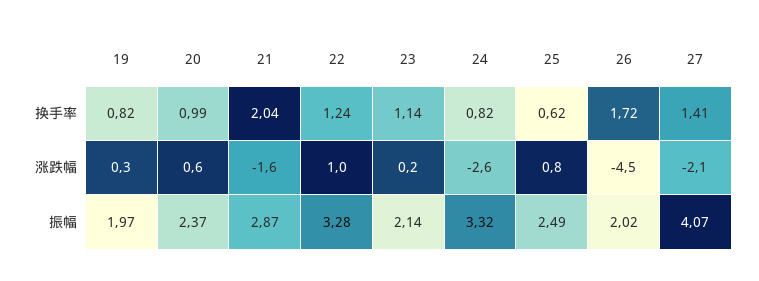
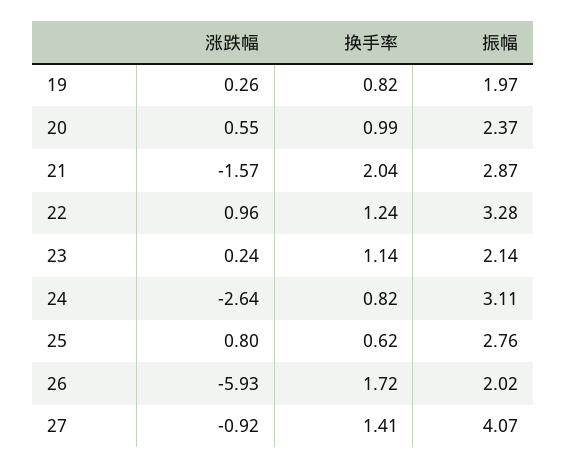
26, 涨跌幅: -4.5 -> -5.93
27, 涨跌幅: -2.1 -> -0.92
24, 振幅: 3.32 -> 3.11
25, 振幅: 2.49 -> 2.76

